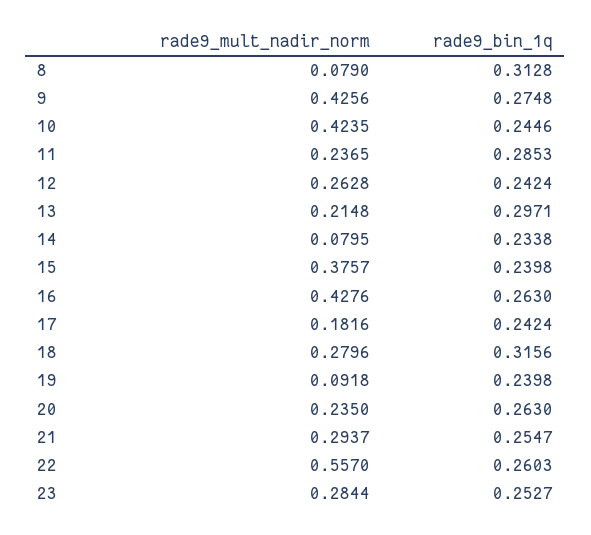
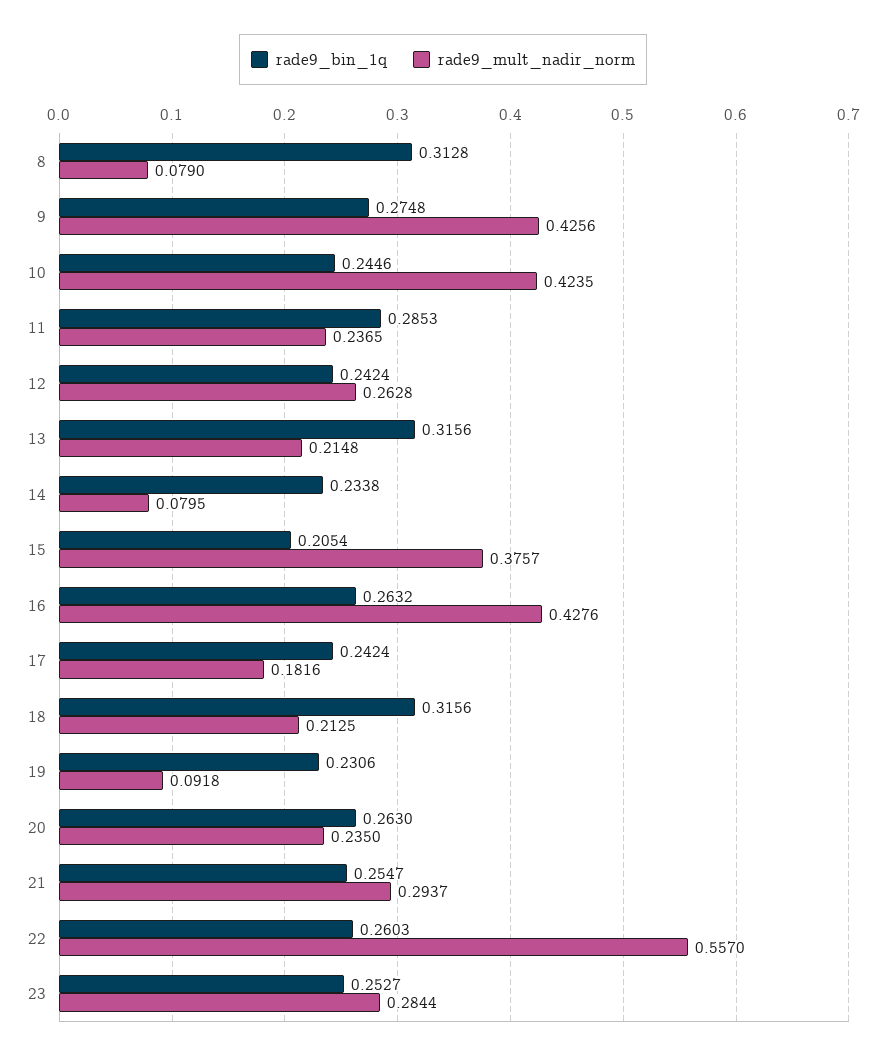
rade9_bin_1q, 13: 0.2971 -> 0.3156
rade9_bin_1q, 15: 0.2398 -> 0.2054
rade9_bin_1q, 16: 0.263 -> 0.2632
rade9_mult_nadir_norm, 18: 0.2796 -> 0.2125
rade9_bin_1q, 19: 0.2398 -> 0.2306

